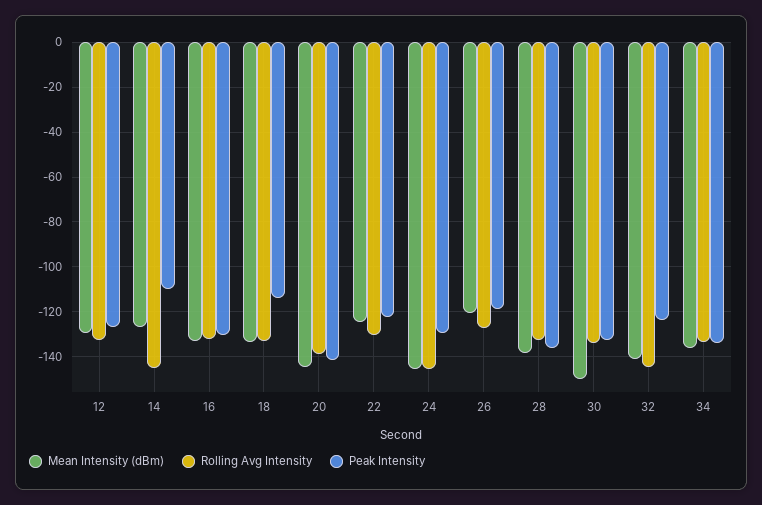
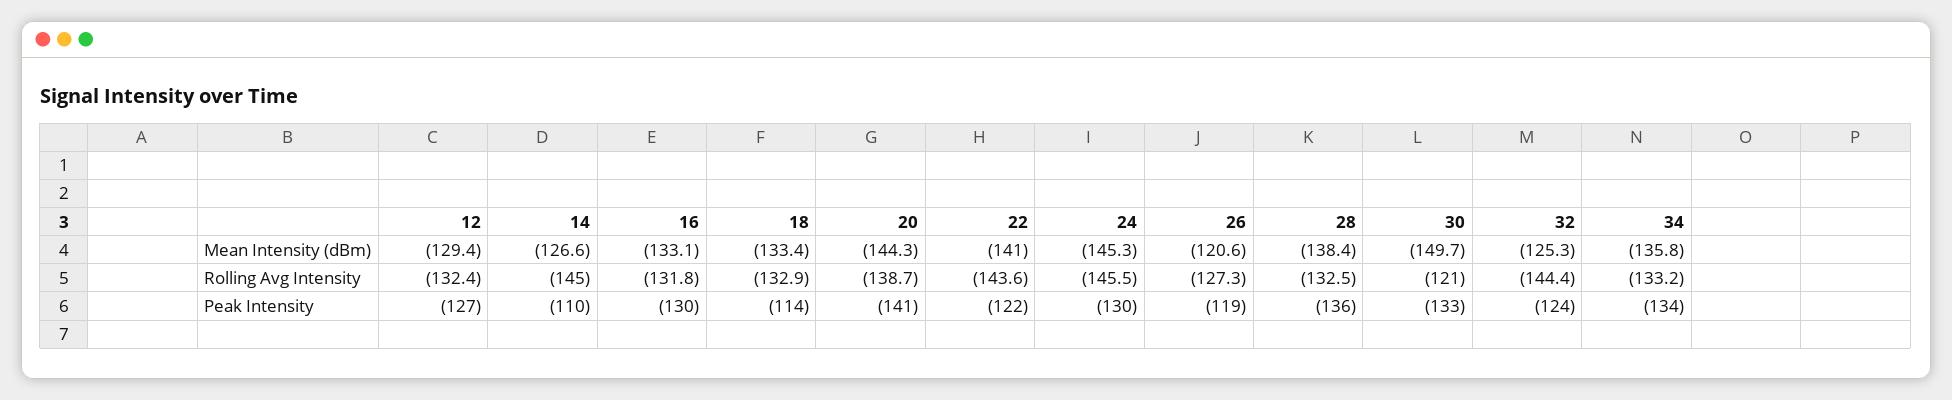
Mean Intensity (dBm), 22: -125 -> -141
Rolling Avg Intensity, 22: -130 -> -143.6
Rolling Avg Intensity, 30: -135 -> -121
Mean Intensity (dBm), 32: -140 -> -125.3

